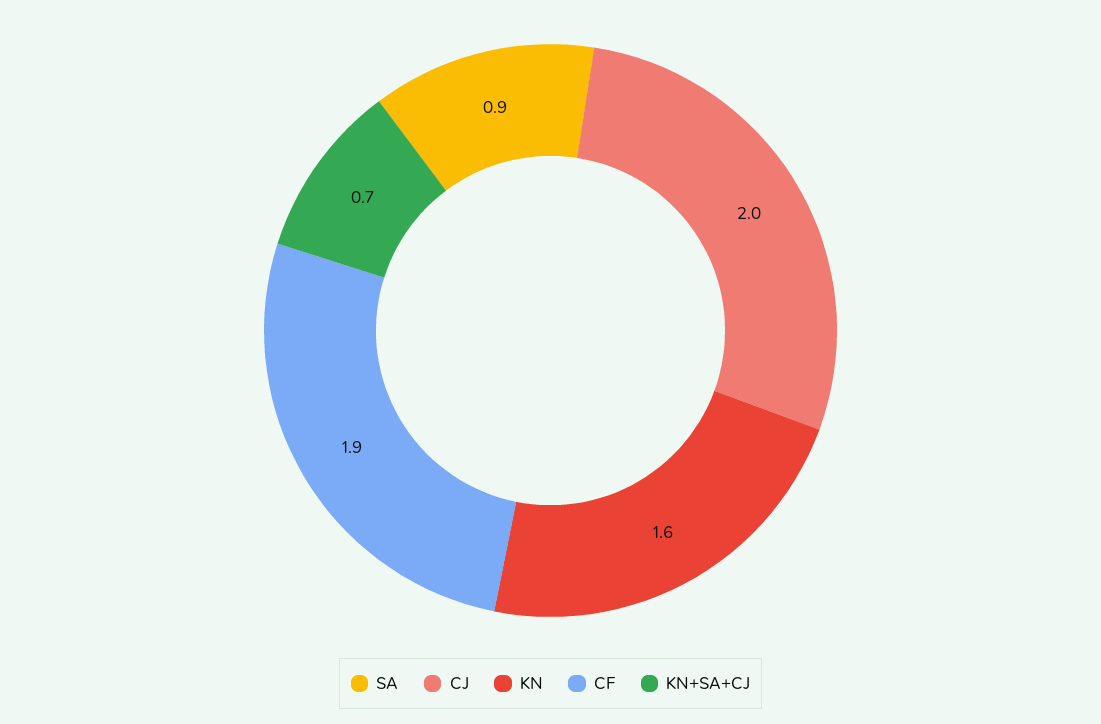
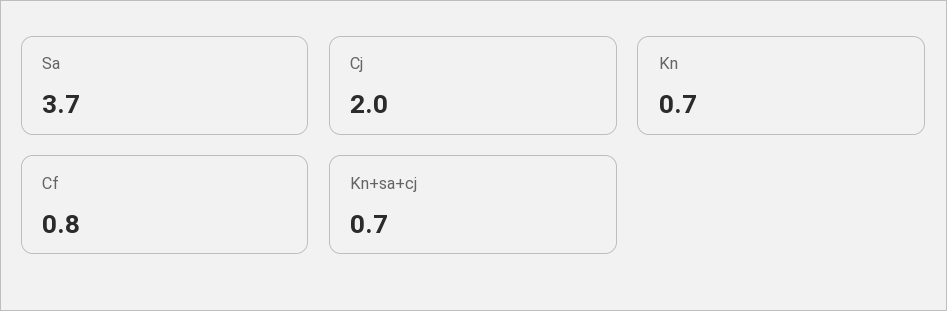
SA: 0.9 -> 3.7
KN: 1.6 -> 0.7
CF: 1.9 -> 0.8

